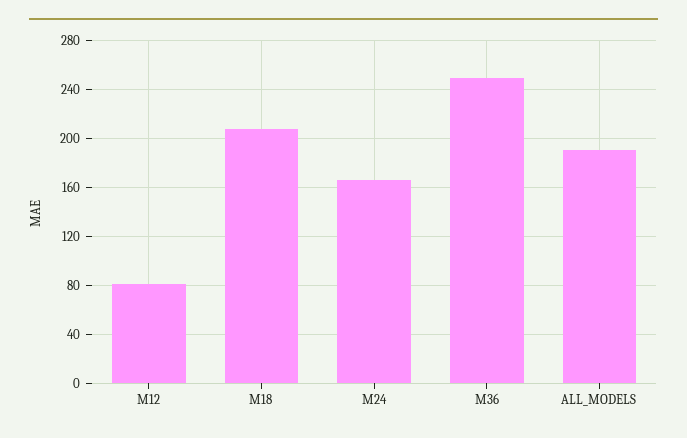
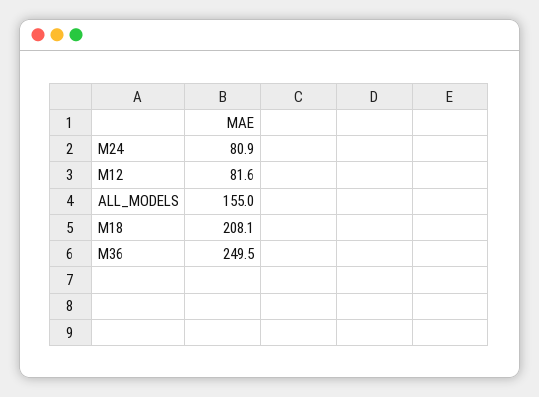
M24: 165 -> 80.9
ALL_MODELS: 190 -> 155

